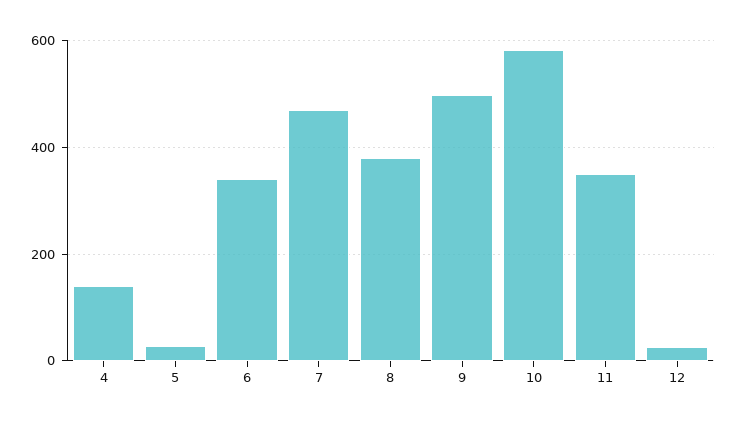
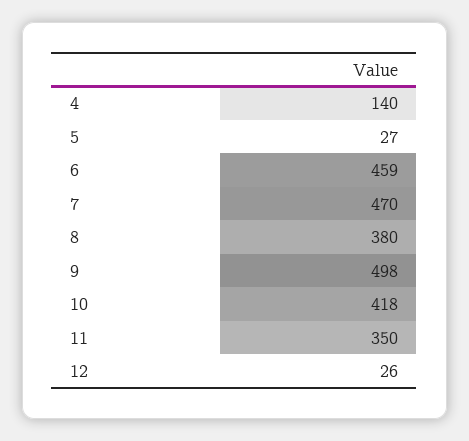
6: 340 -> 459
10: 580 -> 418

